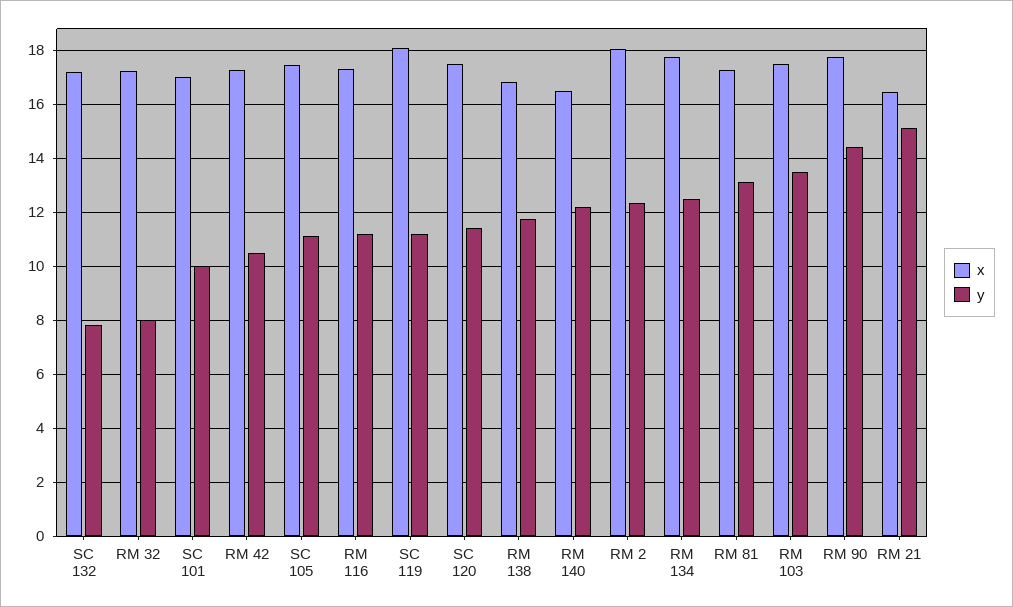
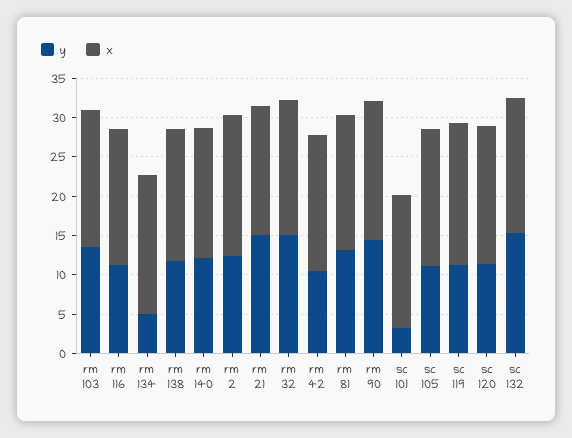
y, SC 132: 7.75 -> 15
y, RM 32: 8 -> 15
y, SC 101: 10 -> 2.5
y, RM 134: 12.5 -> 5

